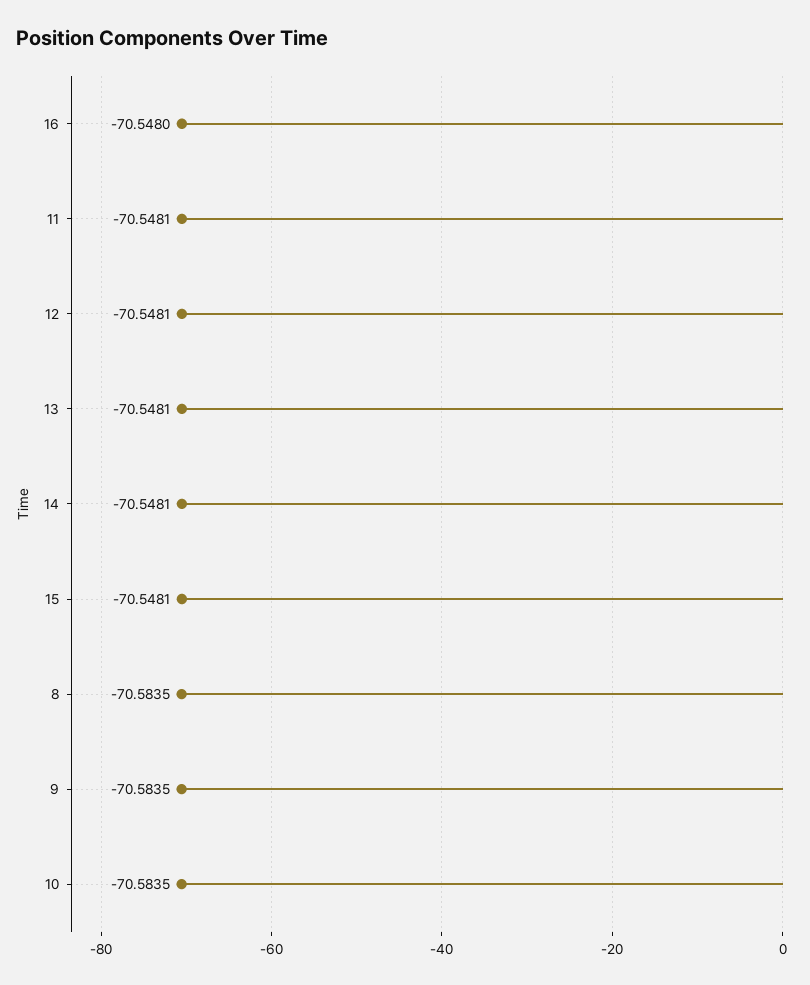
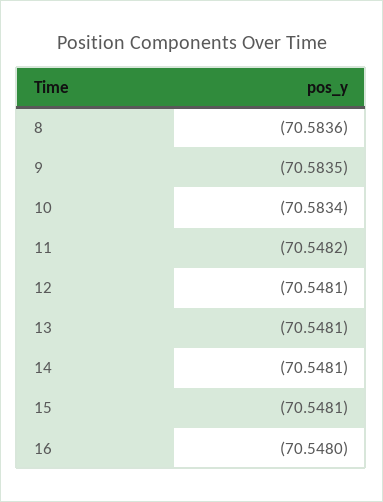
11: -70.5481 -> -70.5482
8: -70.5835 -> -70.5836
10: -70.5835 -> -70.5834

